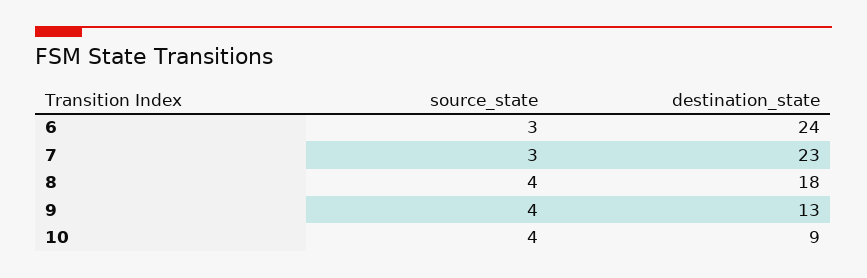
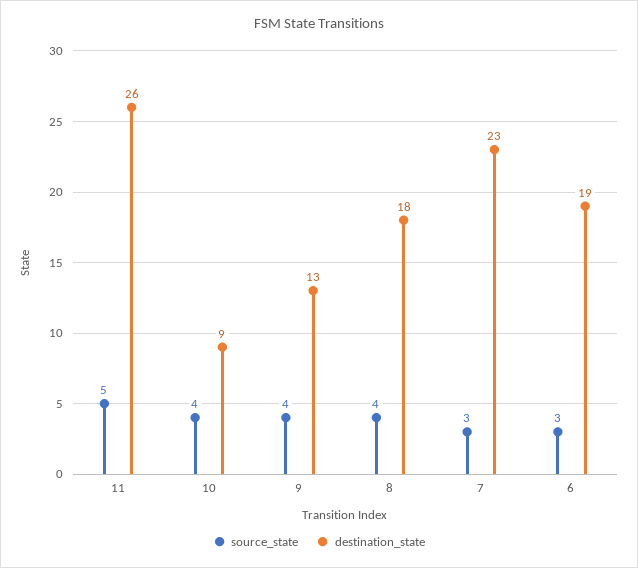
destination_state, 6: 24 -> 19
source_state, 11: none -> 5
destination_state, 11: none -> 26

